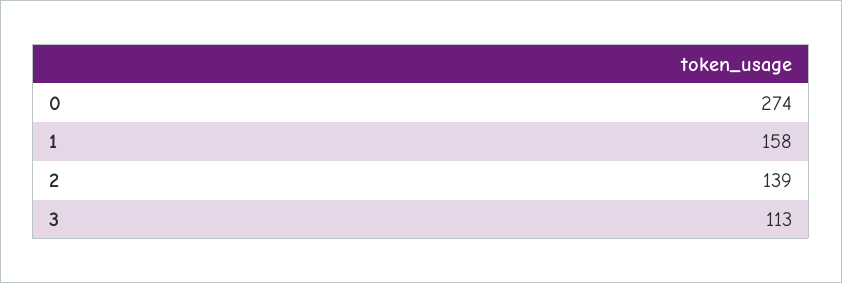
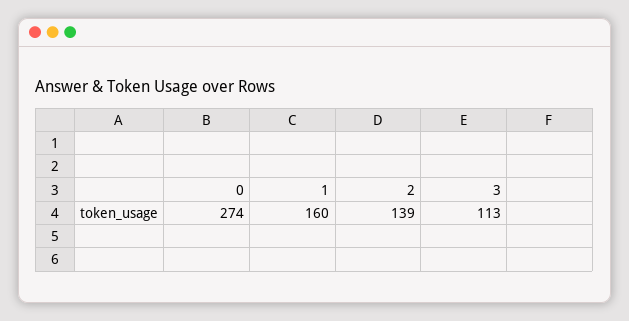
1: 158 -> 160

